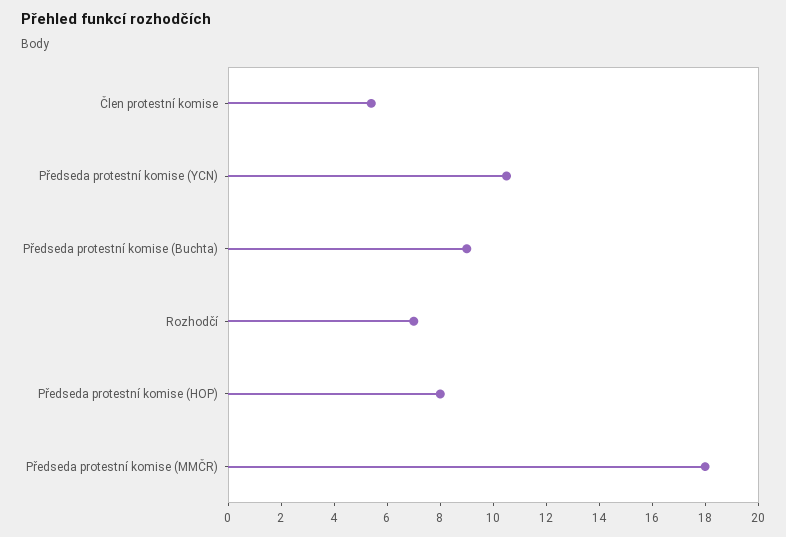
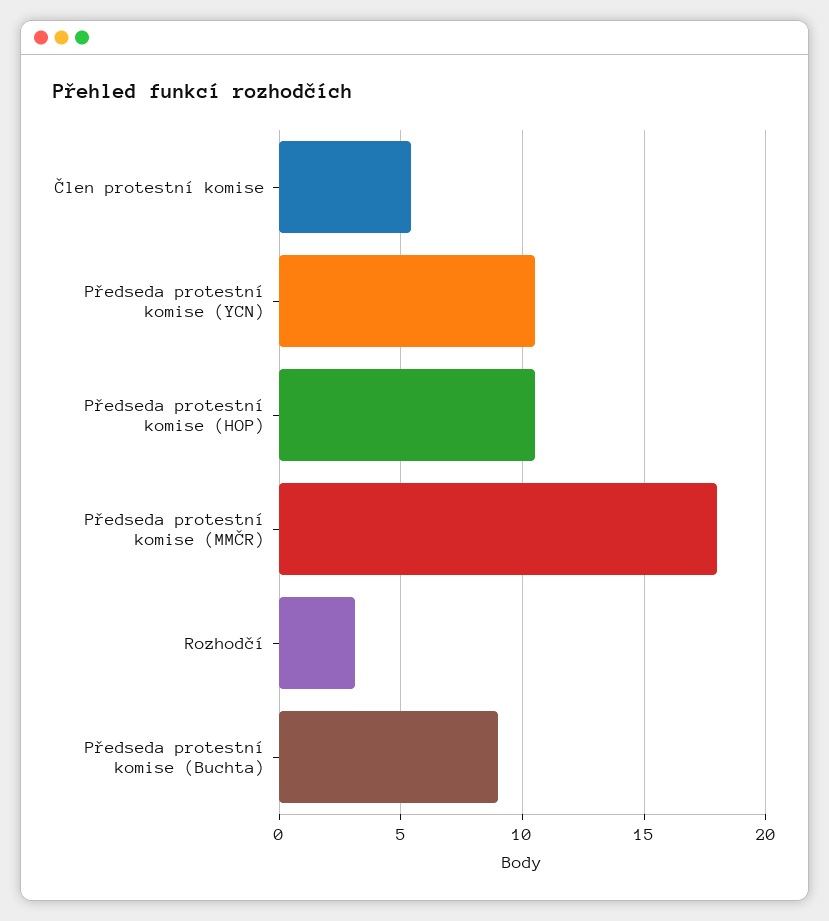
Rozhodčí: 7 -> 3
Předseda protestní komise (HOP): 8 -> 10.5

